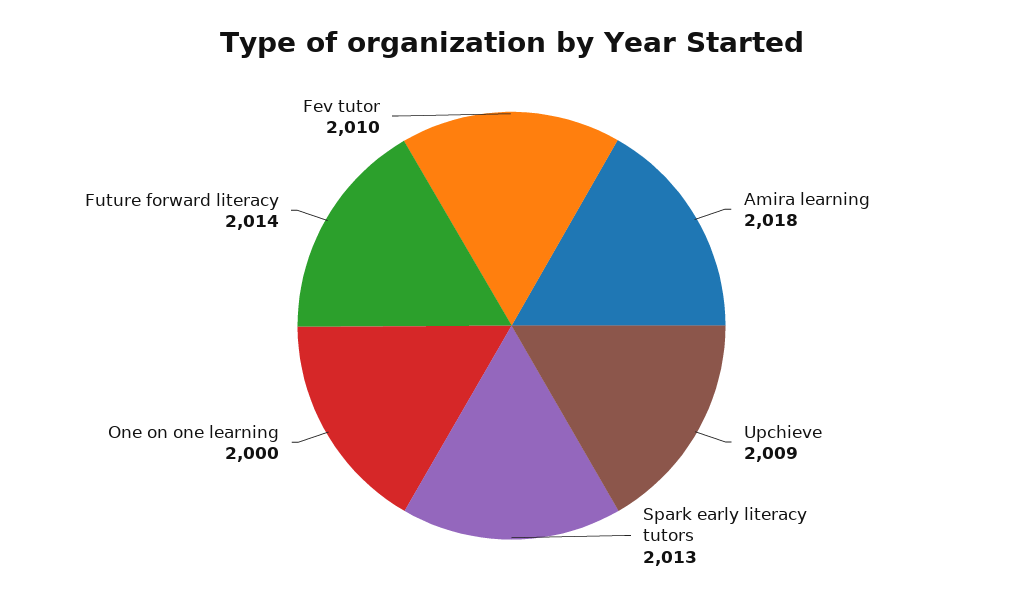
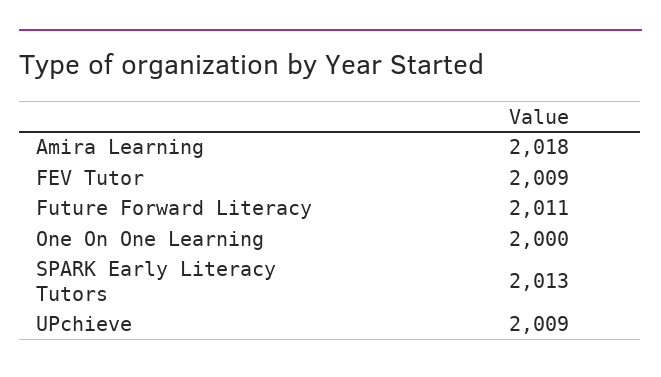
Future forward literacy: 2014 -> 2011
Fev tutor: 2010 -> 2009

